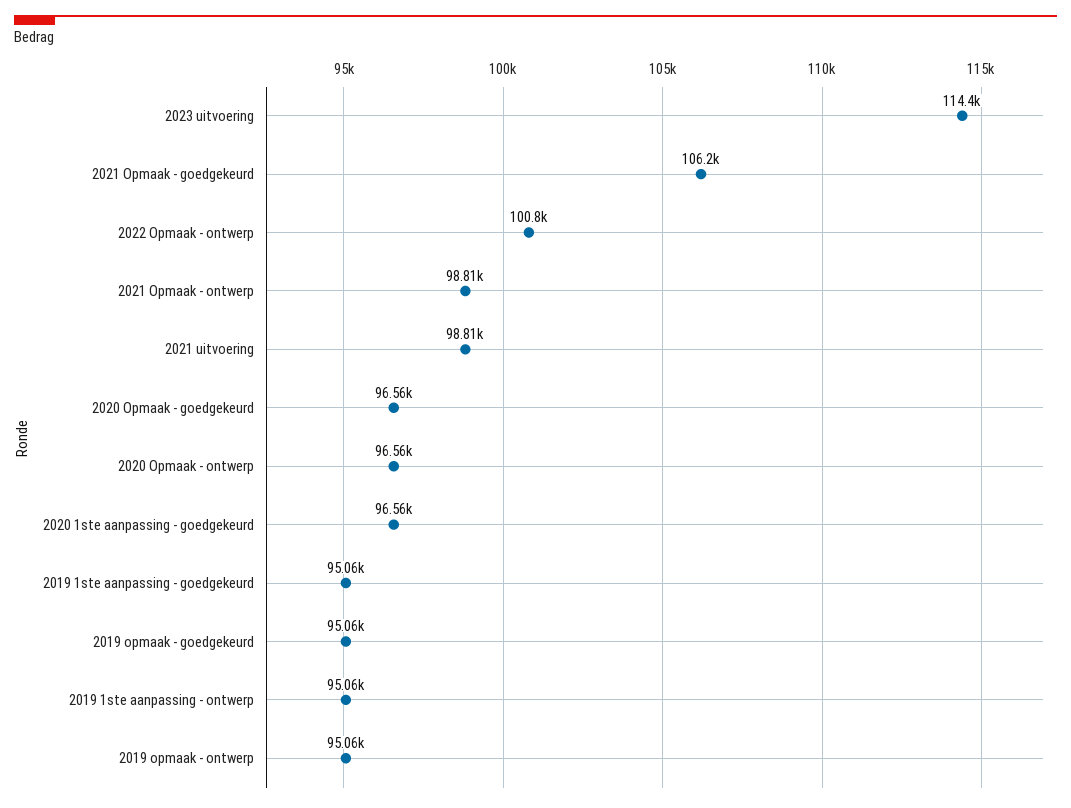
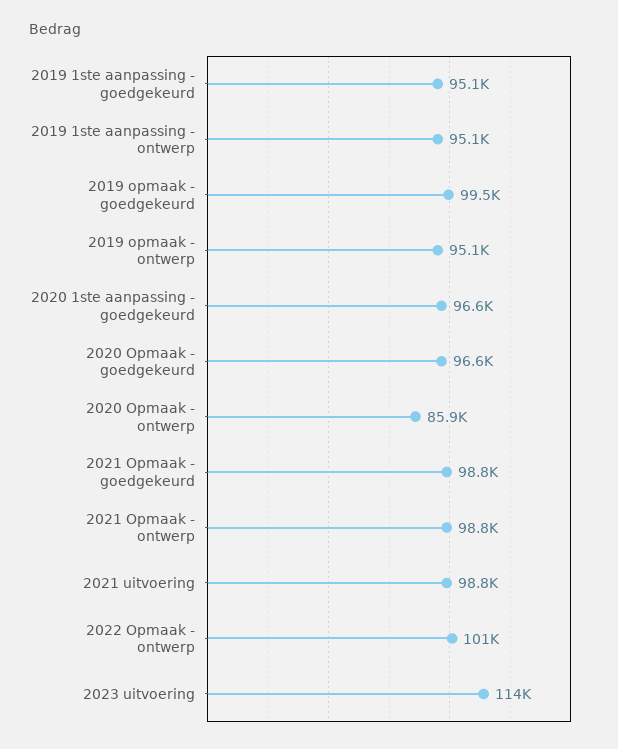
2021 Opmaak - goedgekeurd: 106200 -> 98800
2020 Opmaak - ontwerp: 96560 -> 85900
2019 opmaak - goedgekeurd: 95060 -> 99500

